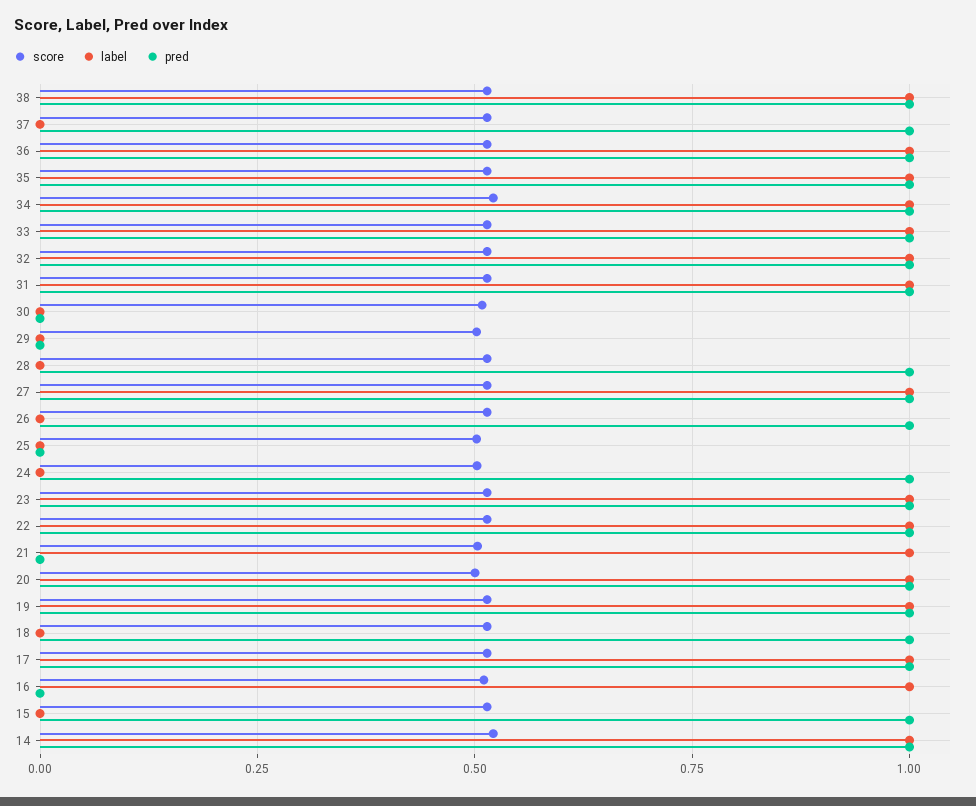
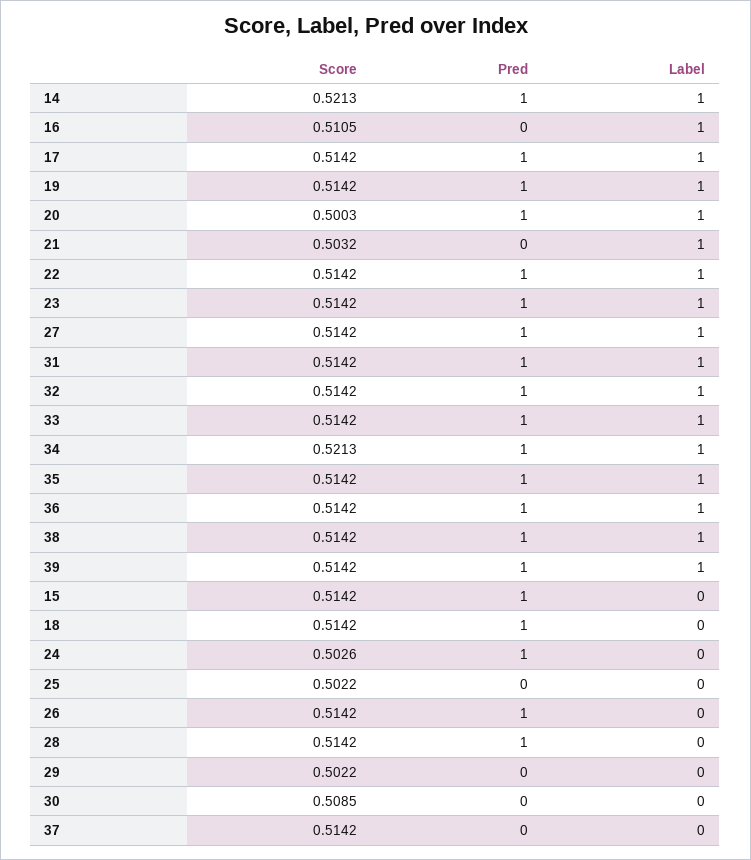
pred, 37: 1 -> 0
score, 39: none -> 0.5142
pred, 39: none -> 1
label, 39: none -> 1

